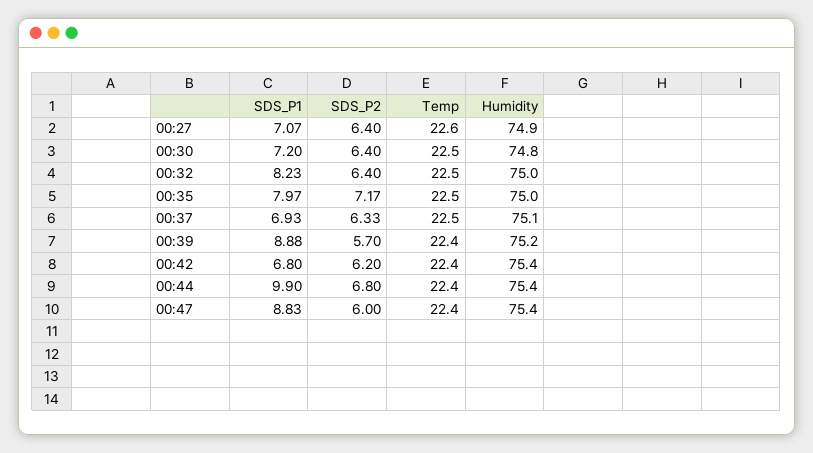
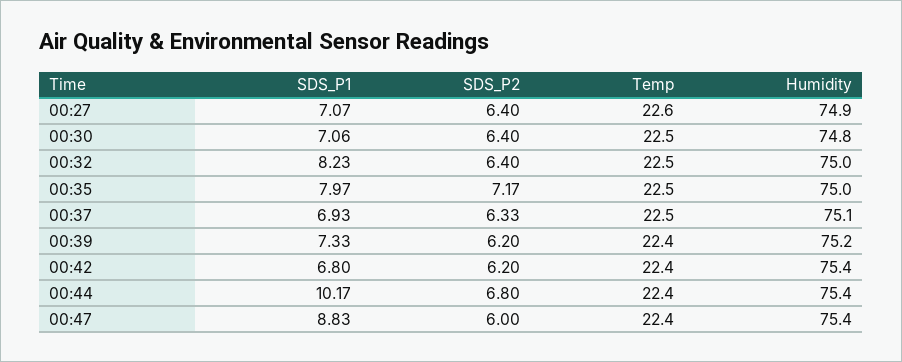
SDS_P1, 00:30: 7.2 -> 7.06
SDS_P1, 00:39: 8.88 -> 7.33
SDS_P2, 00:39: 5.7 -> 6.2
SDS_P1, 00:44: 9.9 -> 10.17

